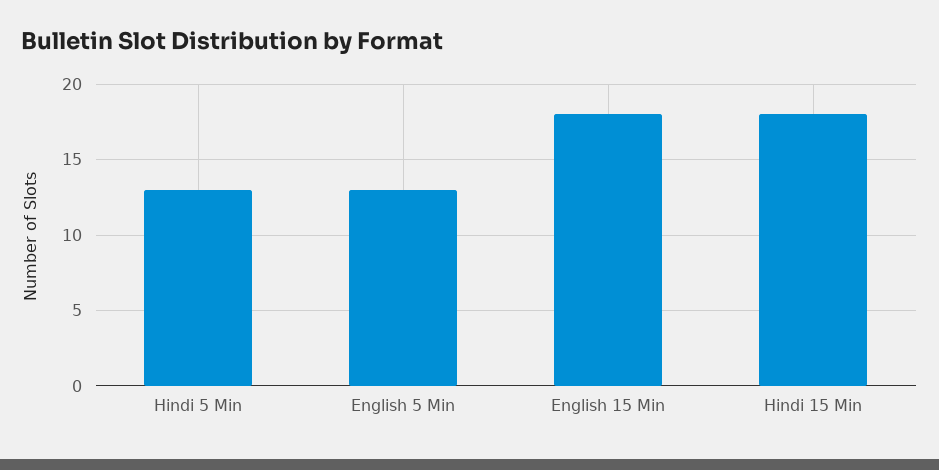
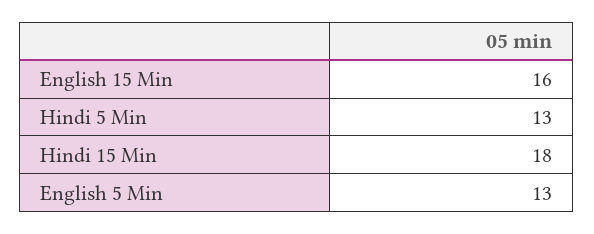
English 15 Min: 18 -> 16

